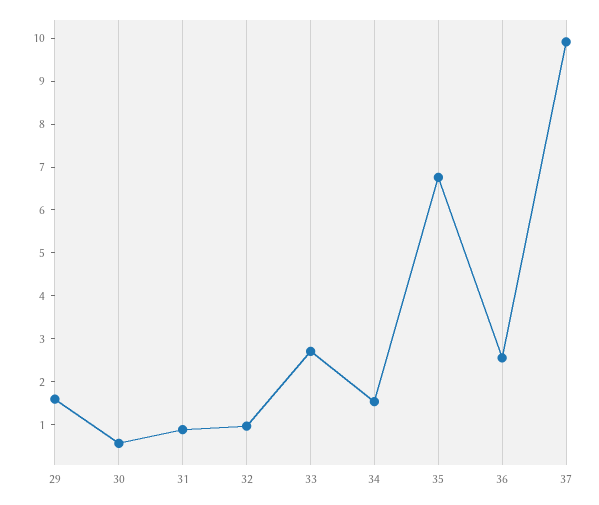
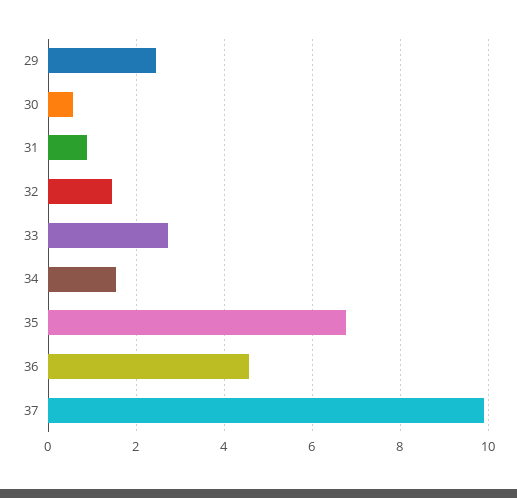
29: 1.6 -> 2.4
32: 1 -> 1.4
36: 2.6 -> 4.6

